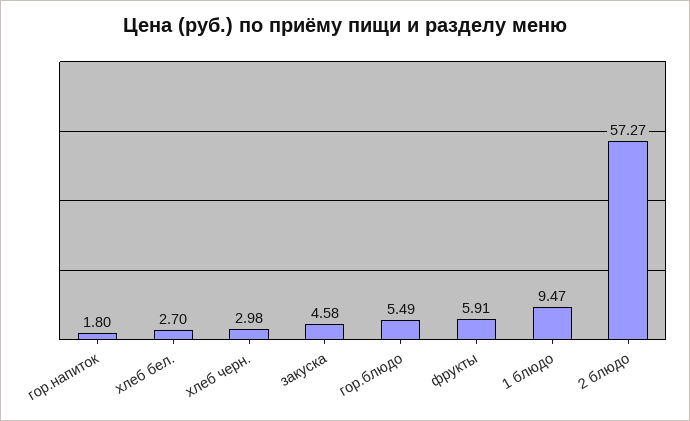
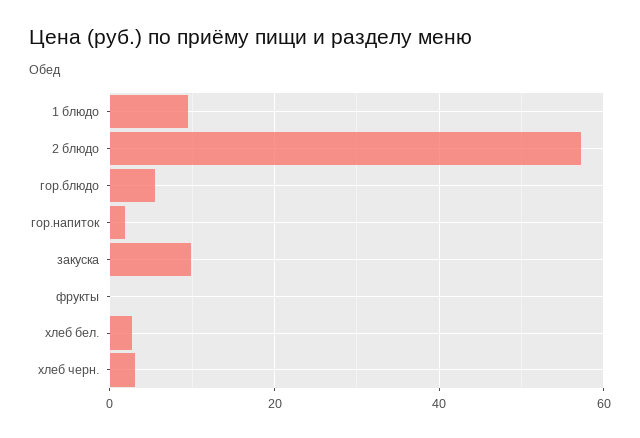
закуска: 4.58 -> 10
фрукты: 5.91 -> 0

